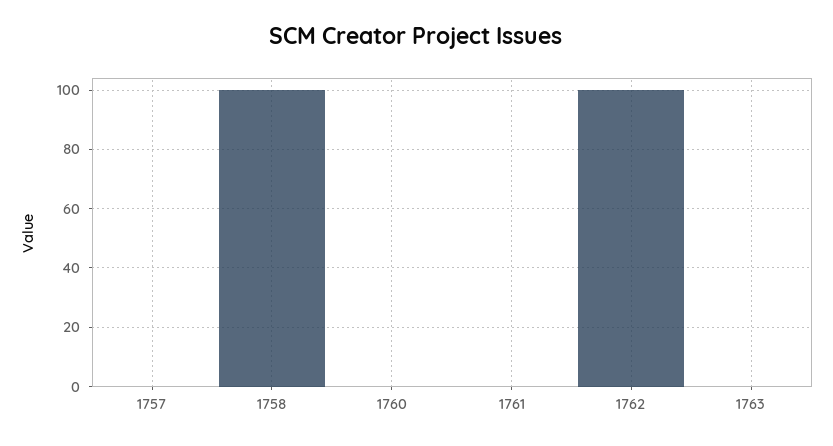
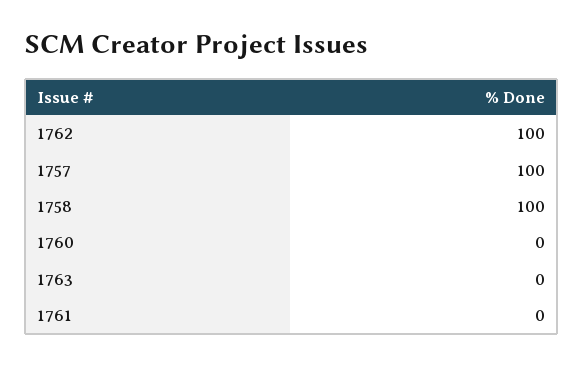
1757: 0 -> 100

